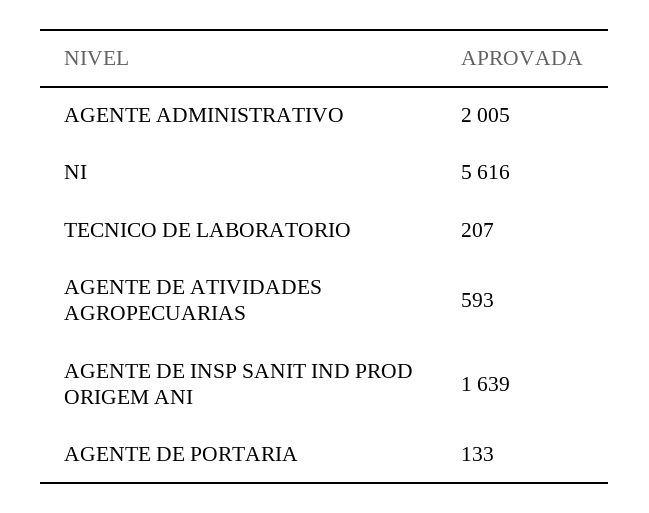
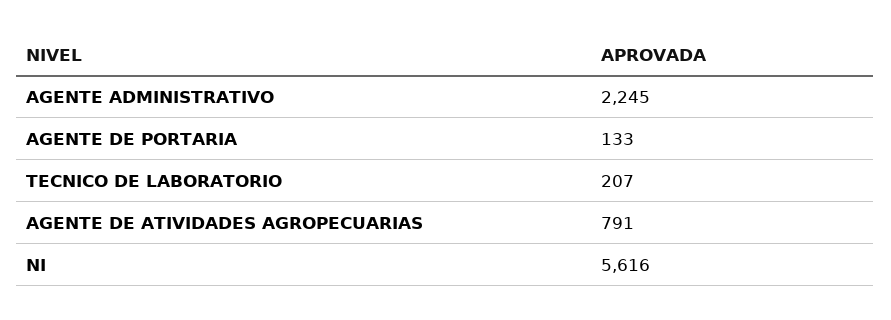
AGENTE ADMINISTRATIVO: 2005 -> 2245
AGENTE DE ATIVIDADES AGROPECUARIAS: 593 -> 791
AGENTE DE INSP SANIT IND PROD ORIGEM ANI: 1639 -> none

